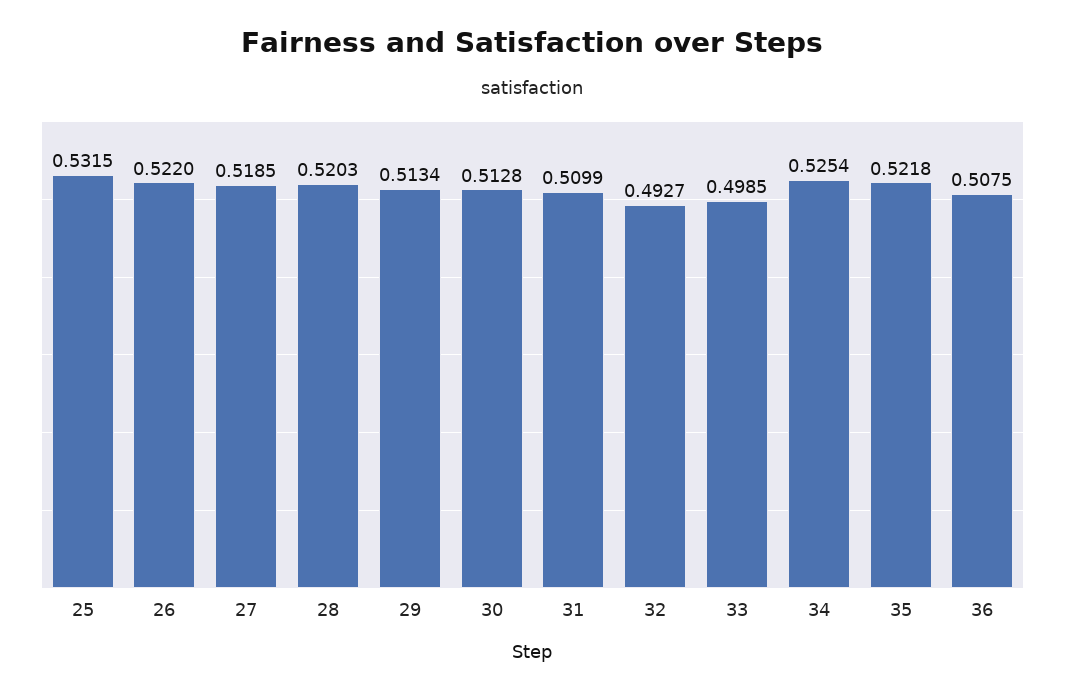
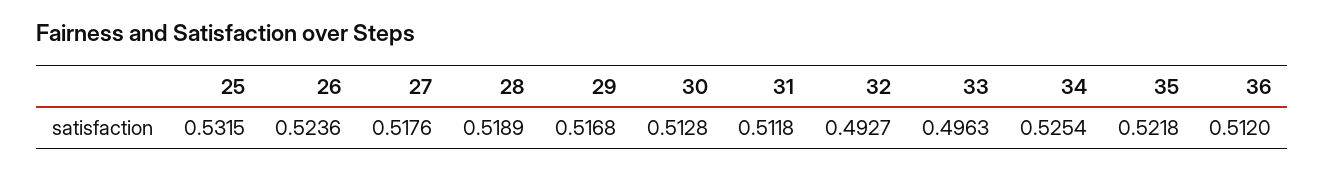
26: 0.522 -> 0.5236
27: 0.5185 -> 0.5176
28: 0.5203 -> 0.5189
29: 0.5134 -> 0.5168
31: 0.5099 -> 0.5118
33: 0.4985 -> 0.4963
36: 0.5075 -> 0.512

